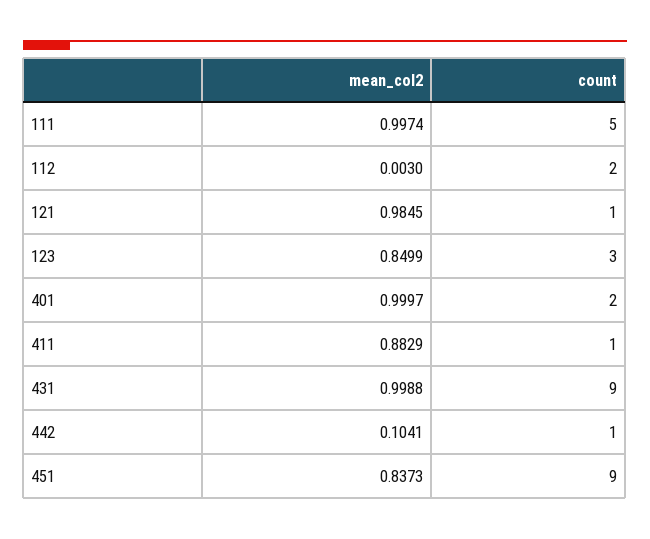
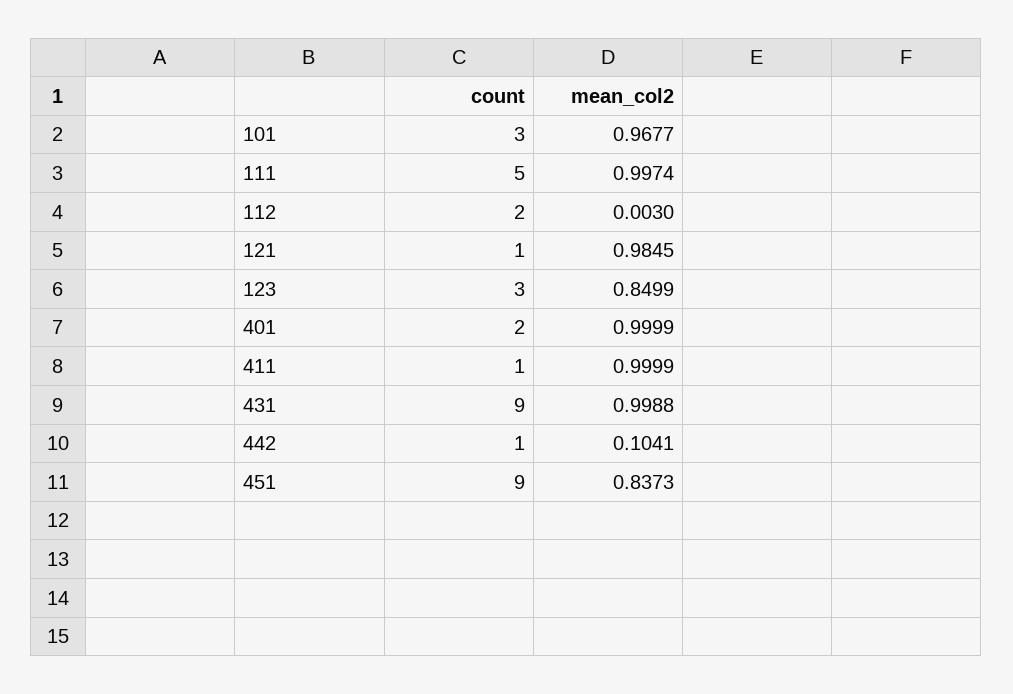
mean_col2, 401: 0.9997 -> 0.9999
mean_col2, 411: 0.8829 -> 0.9999
count, 101: none -> 3
mean_col2, 101: none -> 0.9677

